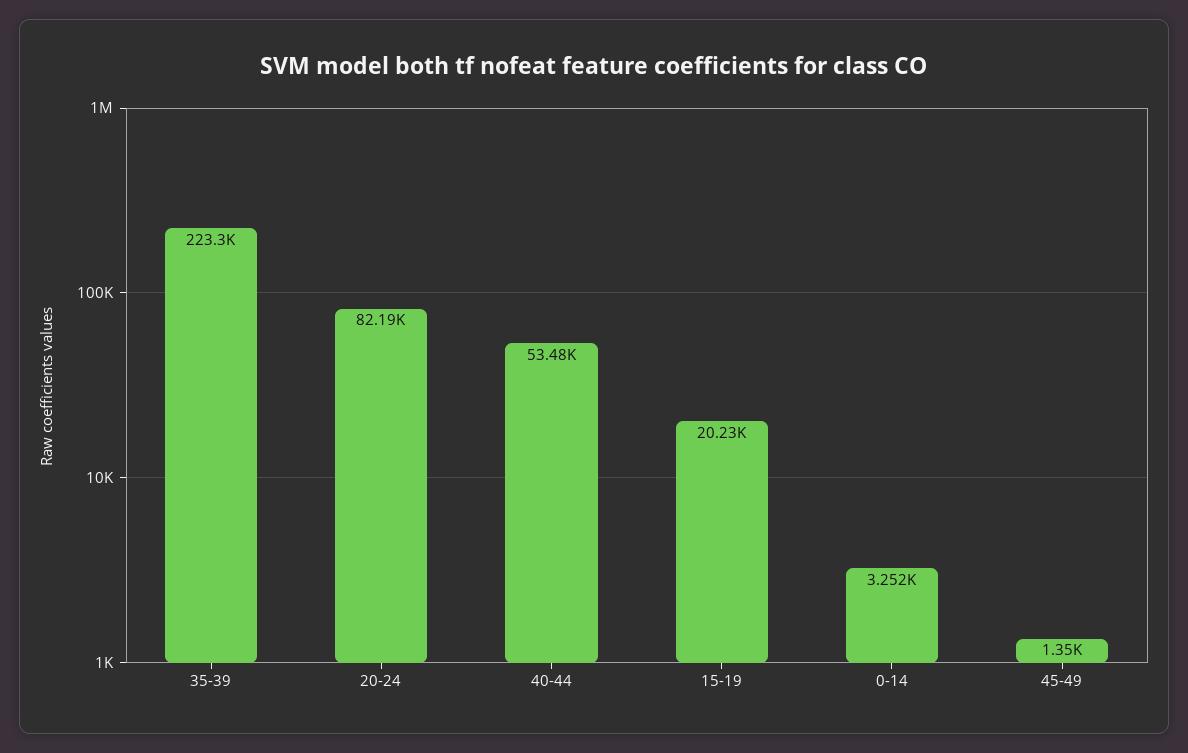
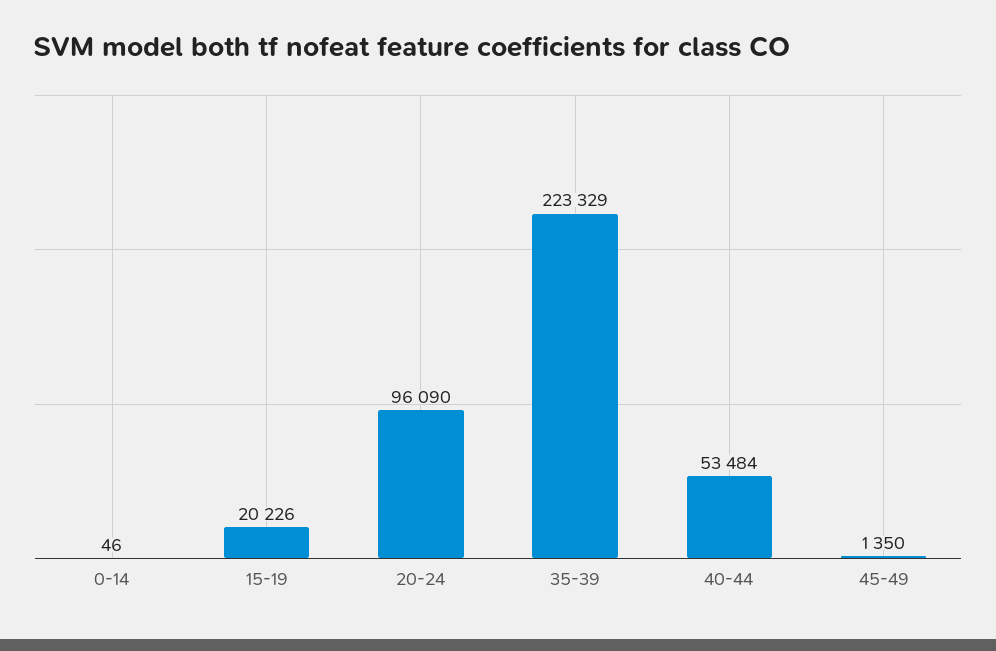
20-24: 82190 -> 96090
0-14: 3252 -> 46

